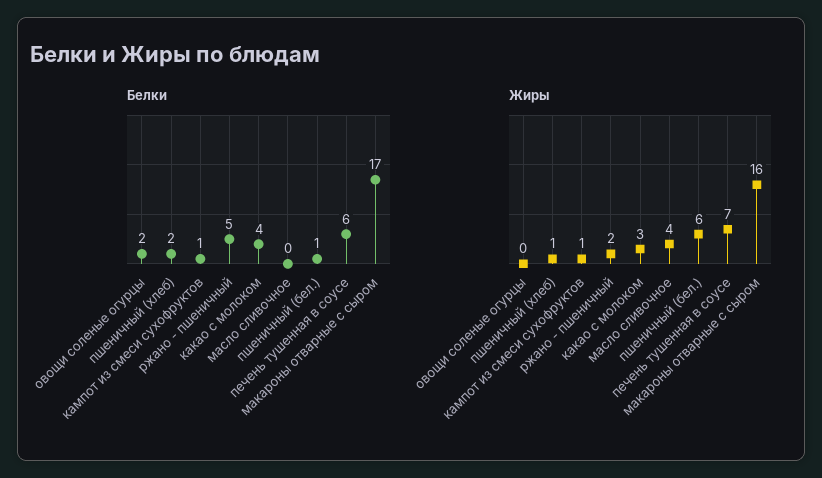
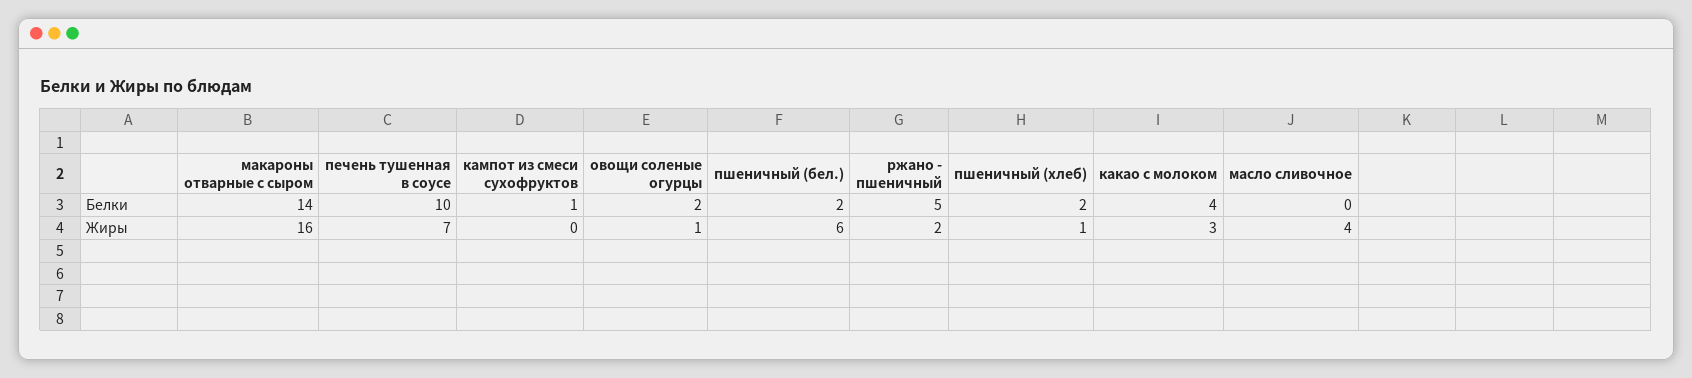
Белки, пшеничный (бел.): 1 -> 2
Белки, печень тушенная в соусе: 6 -> 10
Белки, макароны отварные с сыром: 17 -> 14
Жиры, овощи соленые огурцы: 0 -> 1
Жиры, кампот из смеси сухофруктов: 1 -> 0

